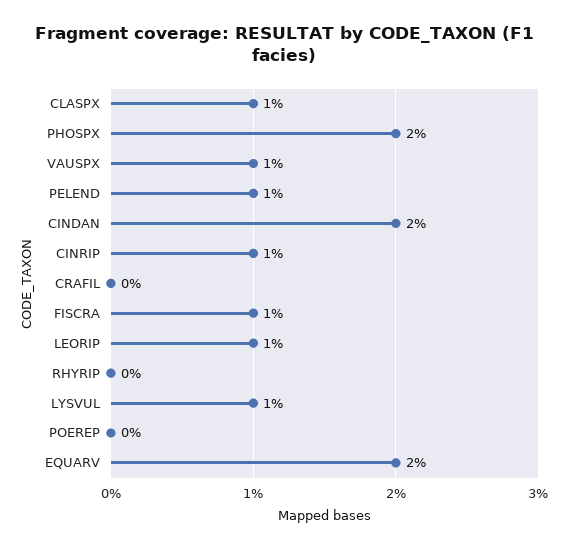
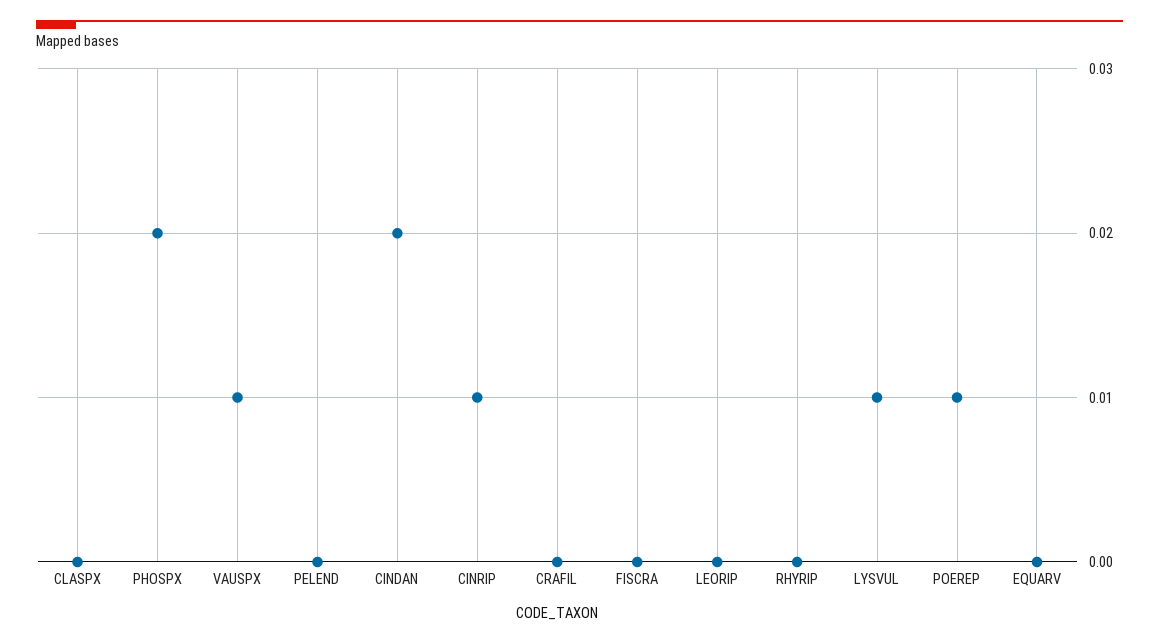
CLASPX: 0.01 -> 0
PELEND: 0.01 -> 0
FISCRA: 0.01 -> 0
LEORIP: 0.01 -> 0
POEREP: 0 -> 0.01
EQUARV: 0.02 -> 0

